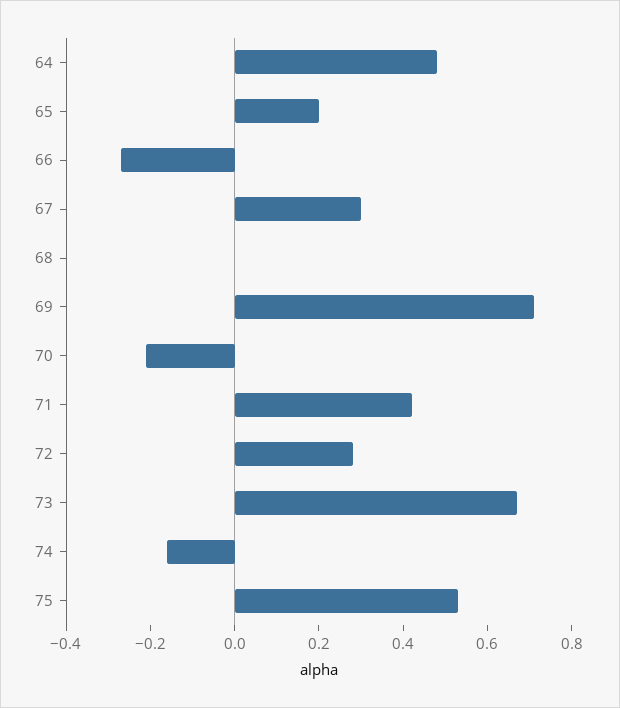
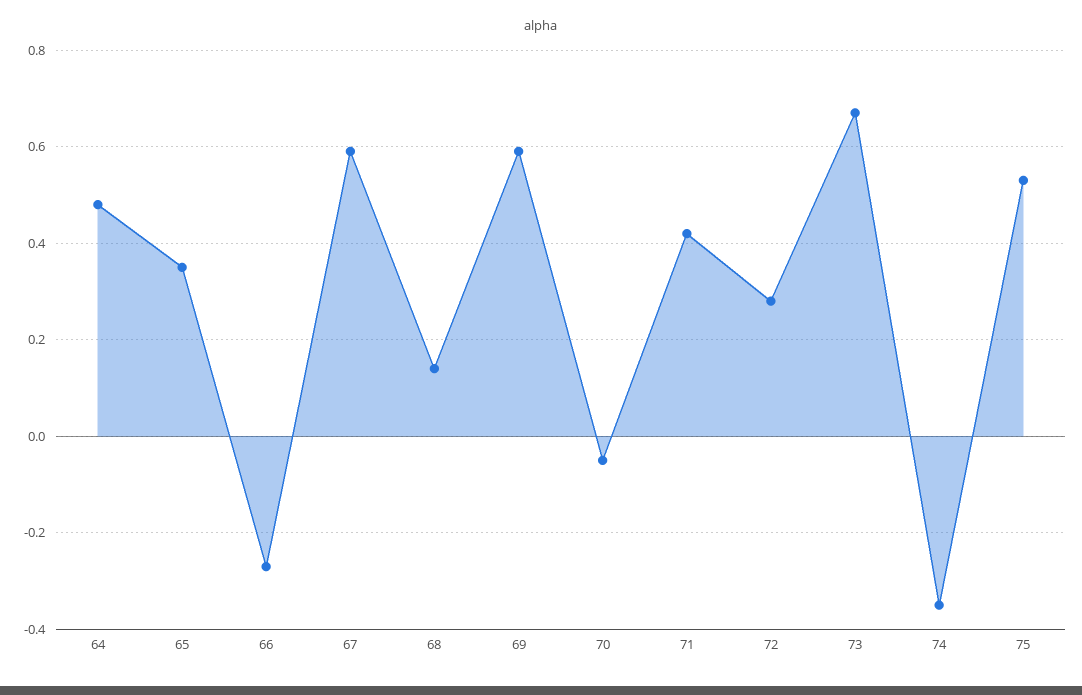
65: 0.2 -> 0.35
67: 0.3 -> 0.6
68: 0 -> 0.15
69: 0.7 -> 0.6
70: -0.2 -> -0.05
74: -0.15 -> -0.35

